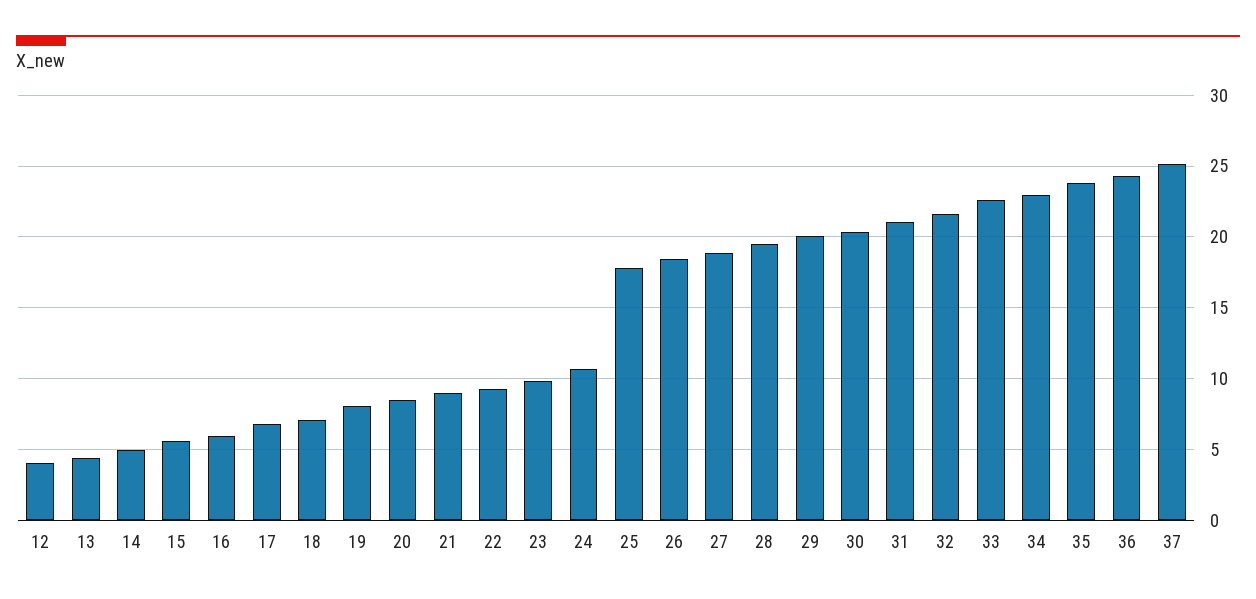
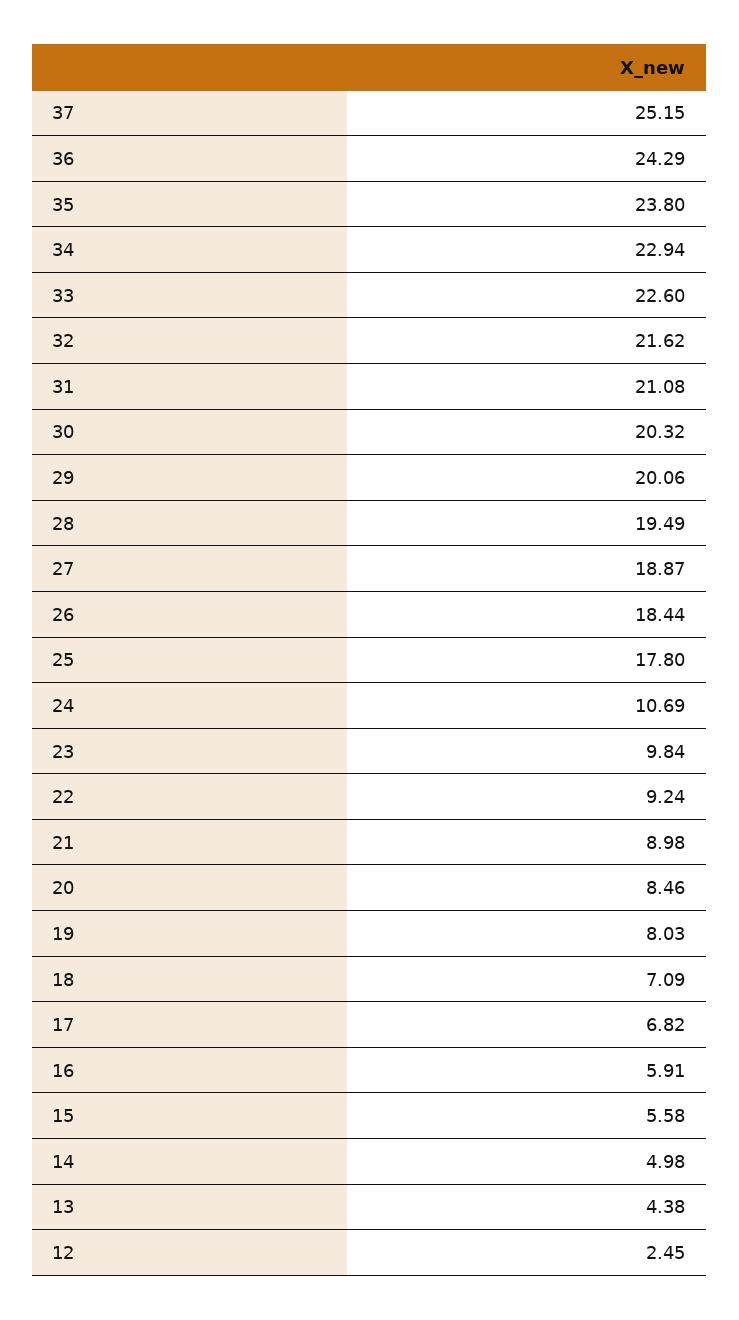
12: 4 -> 2.45

